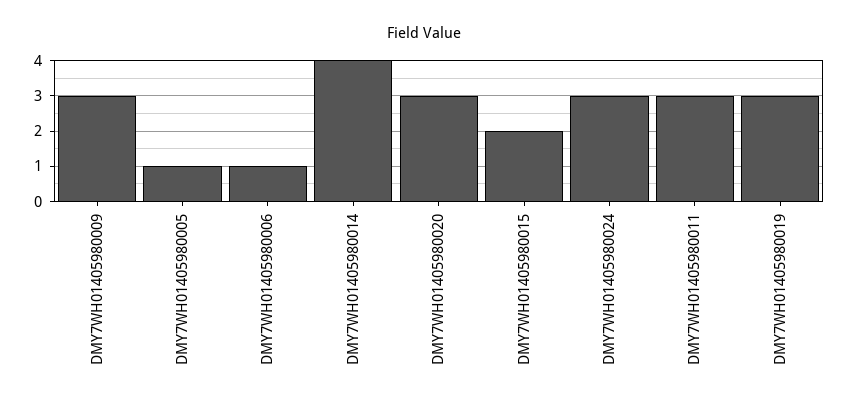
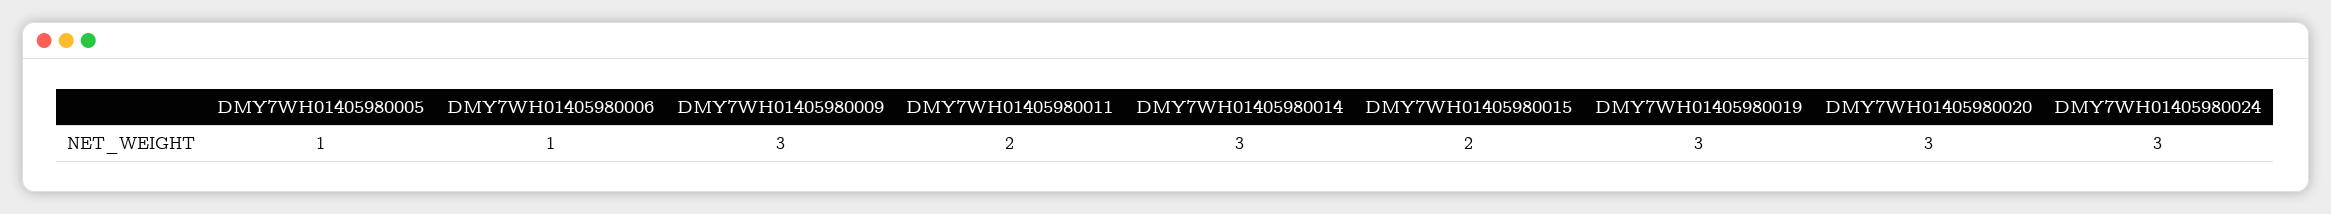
DMY7WH01405980014: 4 -> 3
DMY7WH01405980011: 3 -> 2

